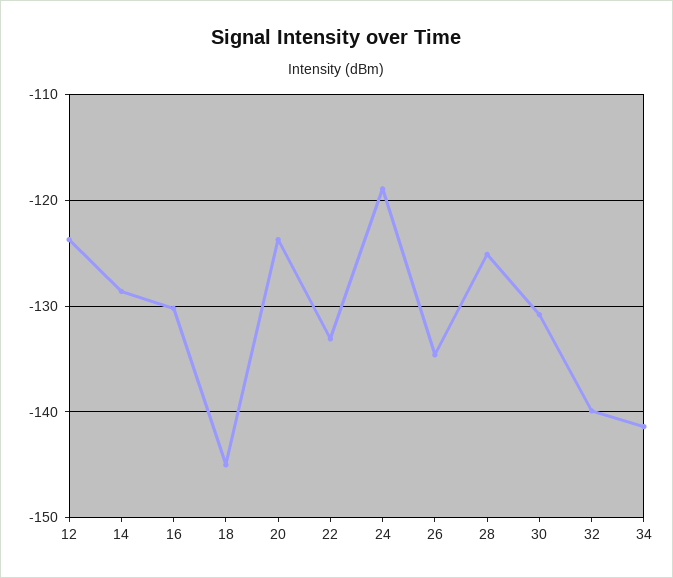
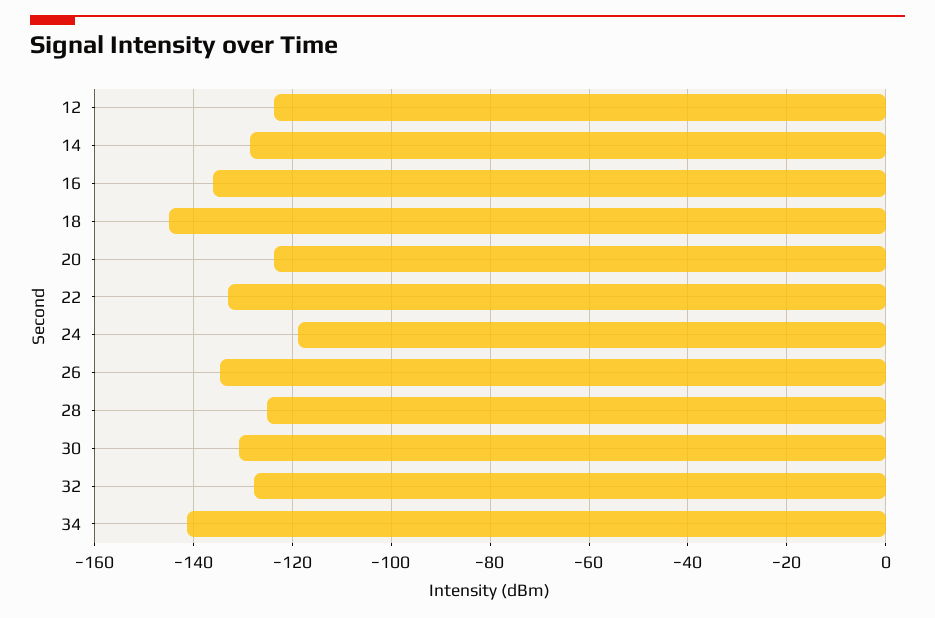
16: -130 -> -136
32: -140 -> -128

